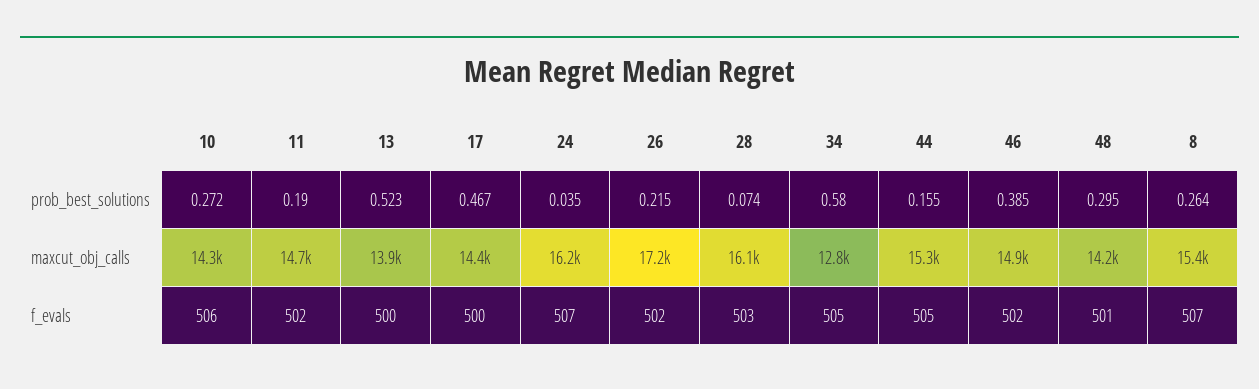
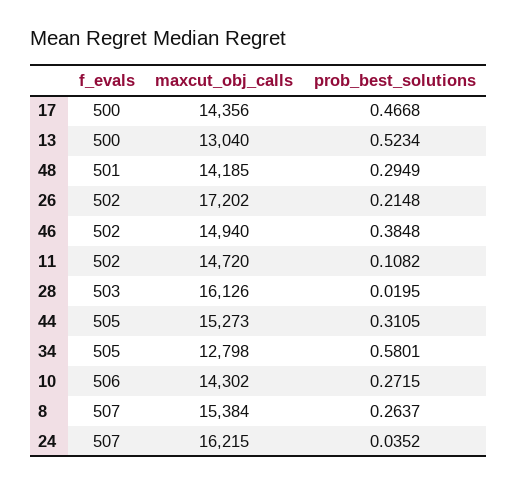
11, prob_best_solutions: 0.19 -> 0.1082
28, prob_best_solutions: 0.074 -> 0.0195
44, prob_best_solutions: 0.155 -> 0.3105
13, maxcut_obj_calls: 13900 -> 13040

